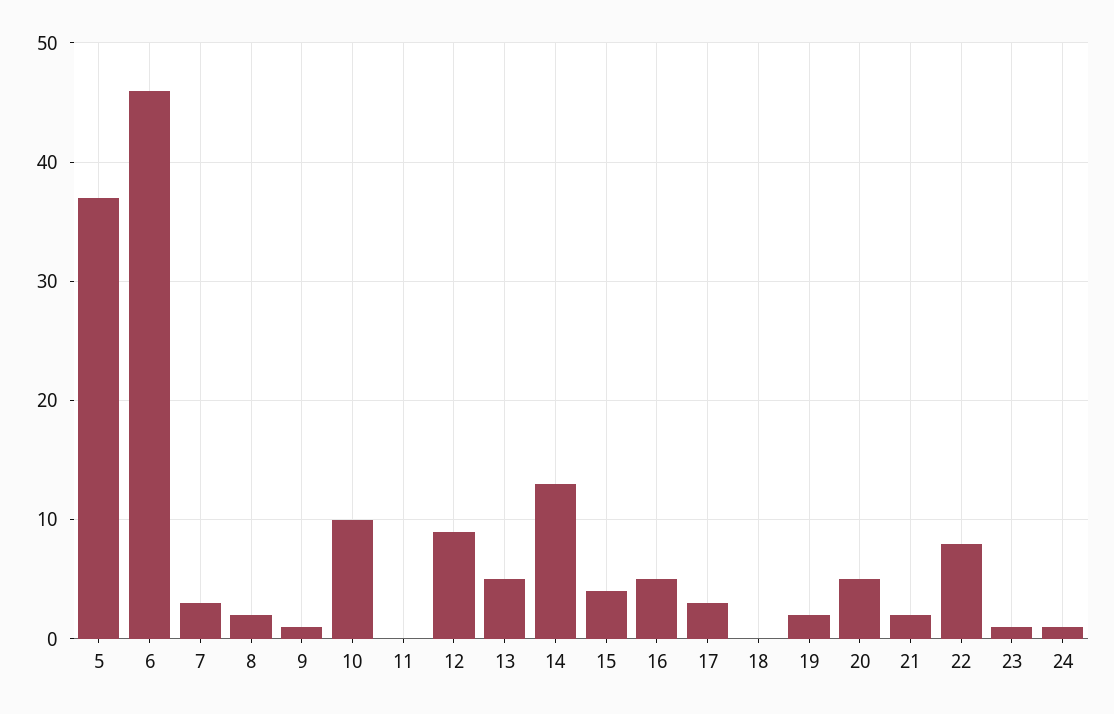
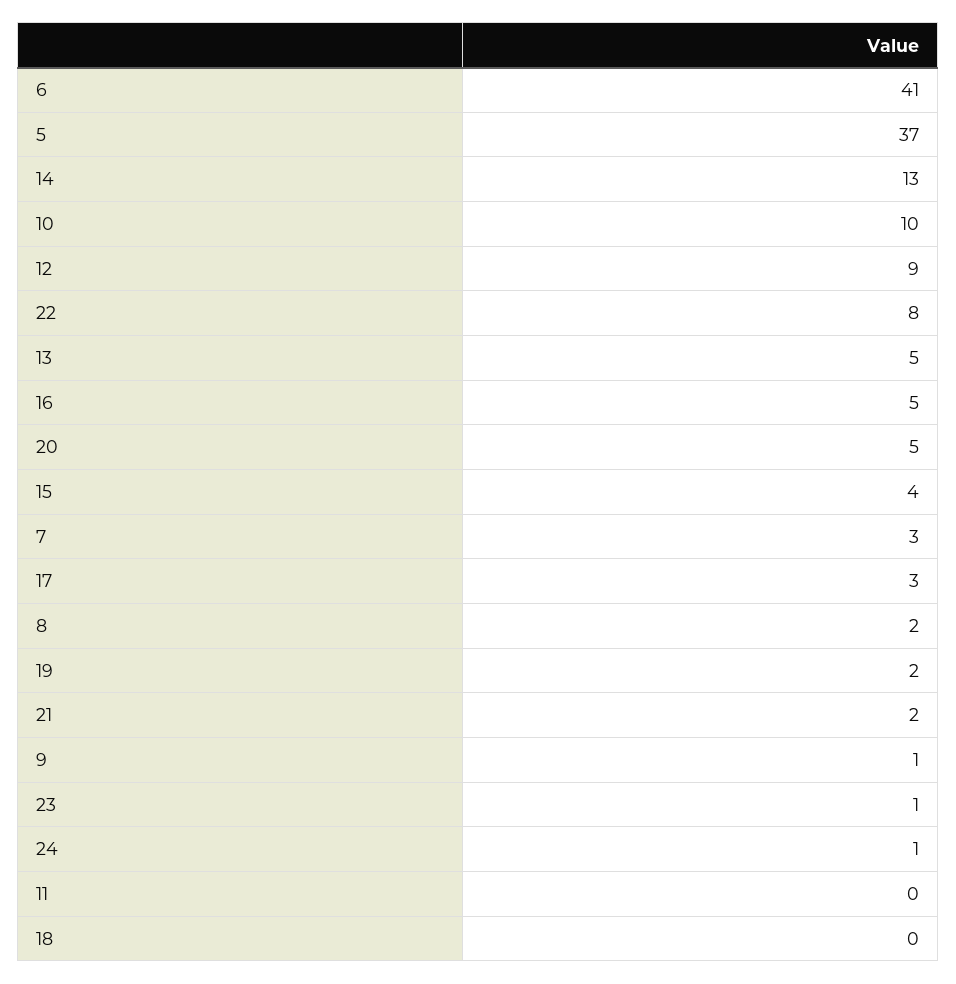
6: 46 -> 41

